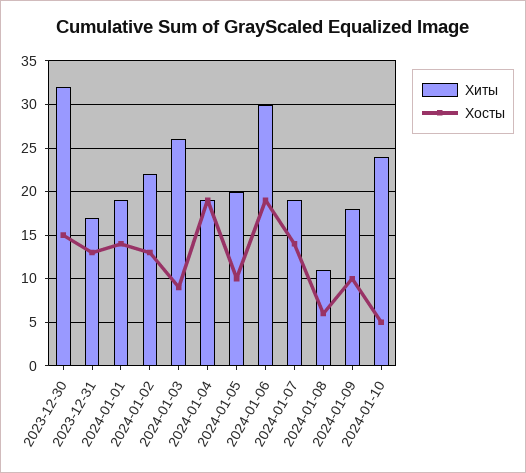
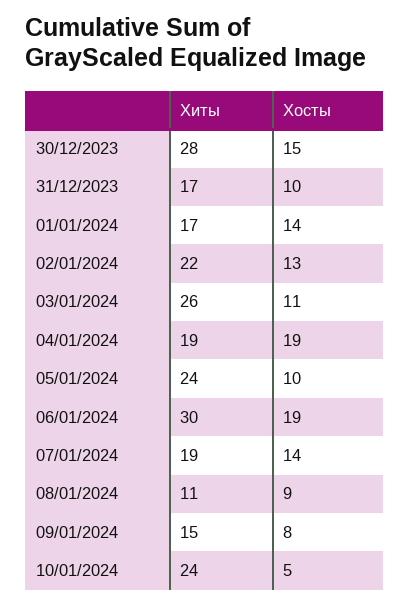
Хиты, 2023-12-30: 32 -> 28
Хосты, 2023-12-31: 13 -> 10
Хиты, 2024-01-01: 19 -> 17
Хосты, 2024-01-03: 9 -> 11
Хиты, 2024-01-05: 20 -> 24
Хосты, 2024-01-08: 6 -> 9
Хиты, 2024-01-09: 18 -> 15
Хосты, 2024-01-09: 10 -> 8

